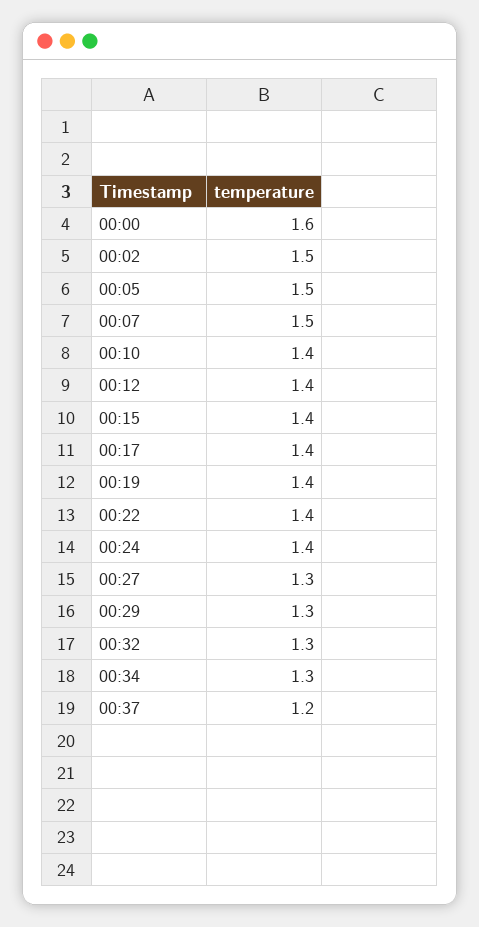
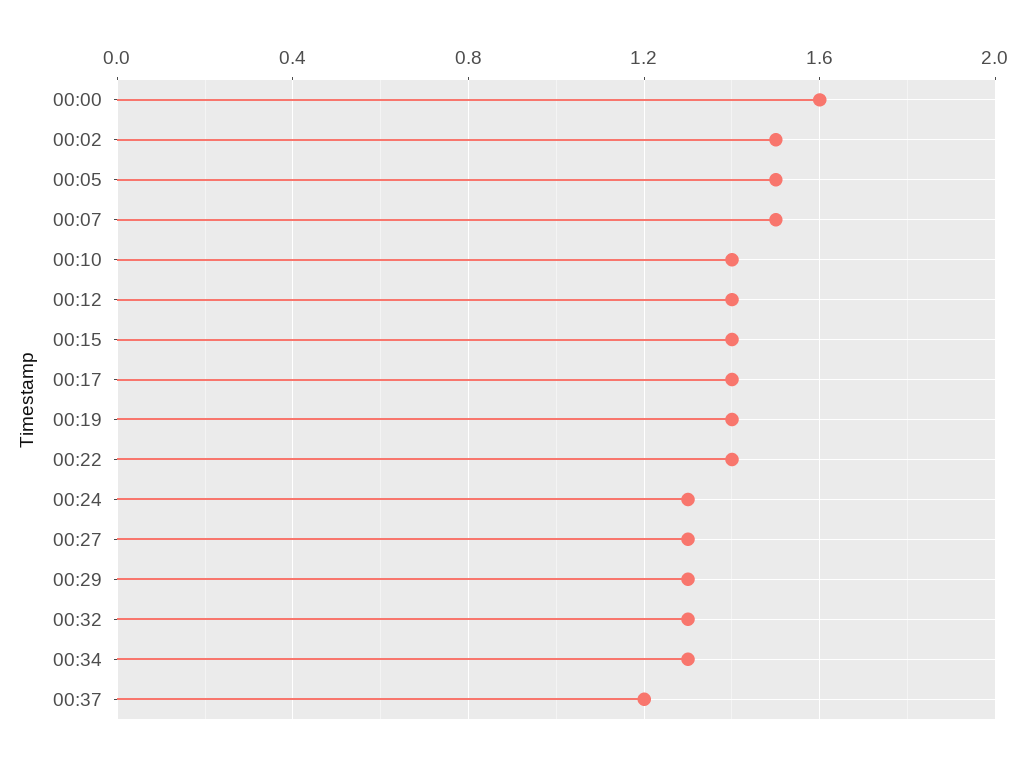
00:24: 1.4 -> 1.3

